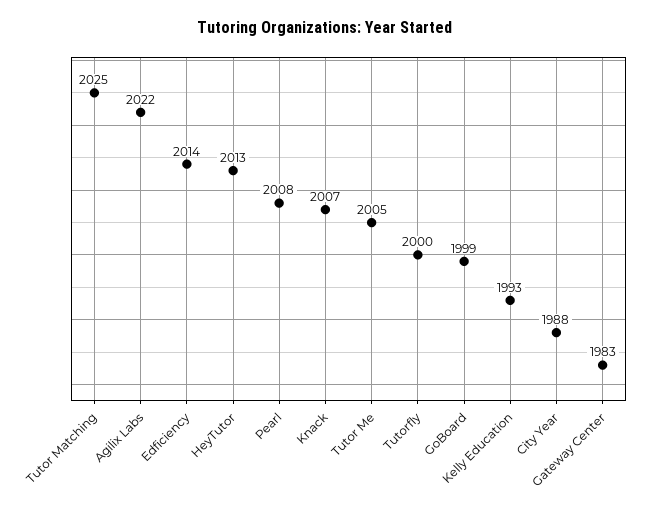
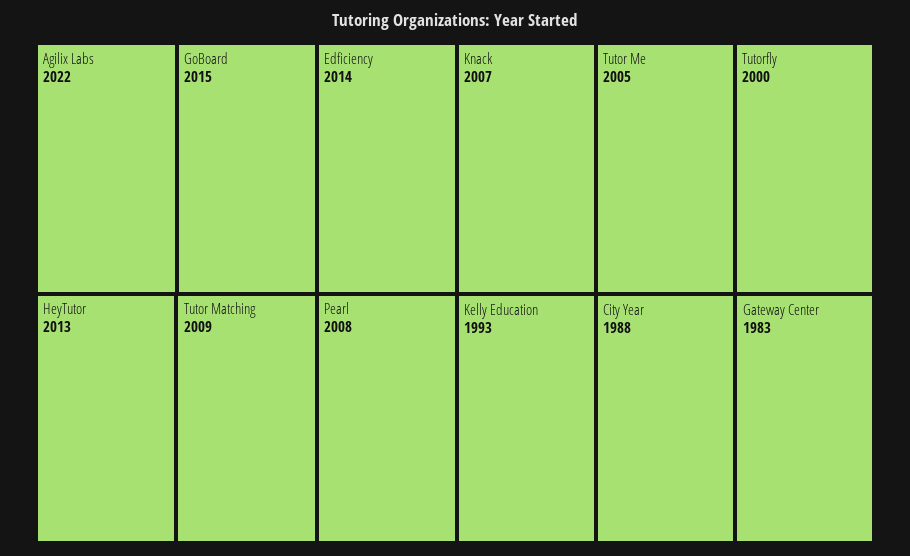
Tutor Matching: 2025 -> 2009
GoBoard: 1999 -> 2015

